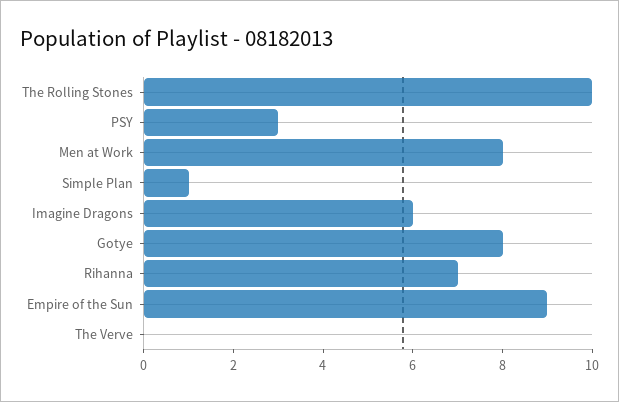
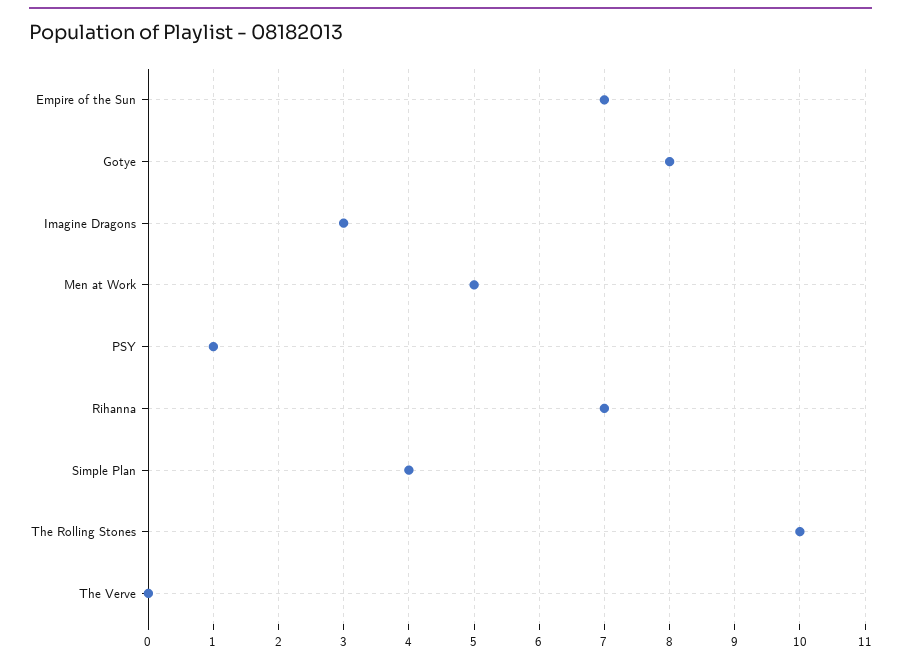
PSY: 3 -> 1
Men at Work: 8 -> 5
Simple Plan: 1 -> 4
Imagine Dragons: 6 -> 3
Empire of the Sun: 9 -> 7

